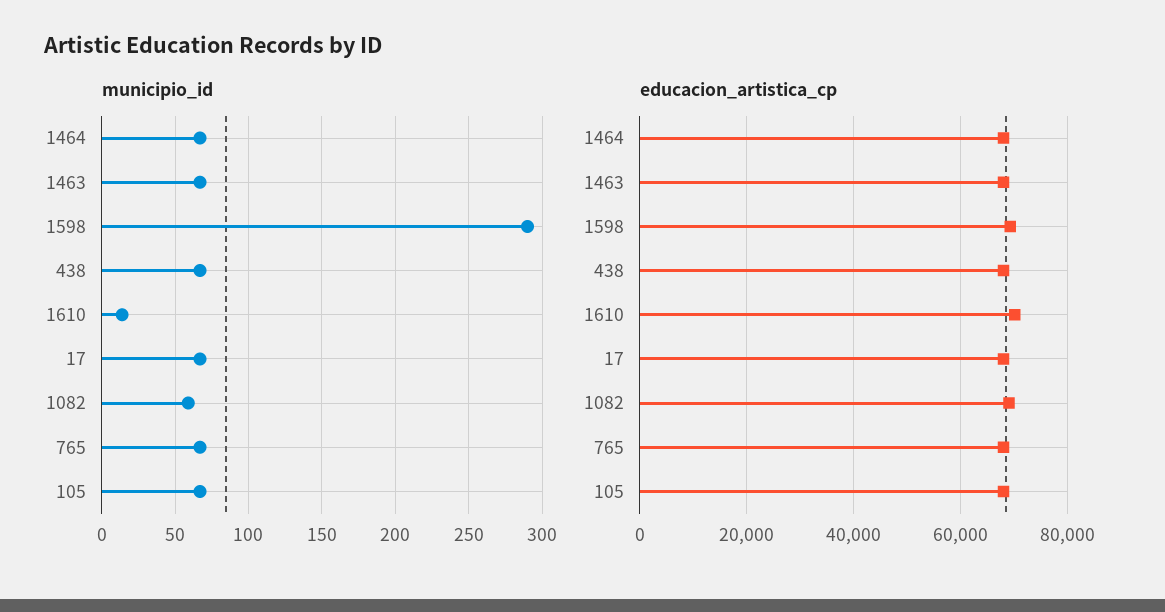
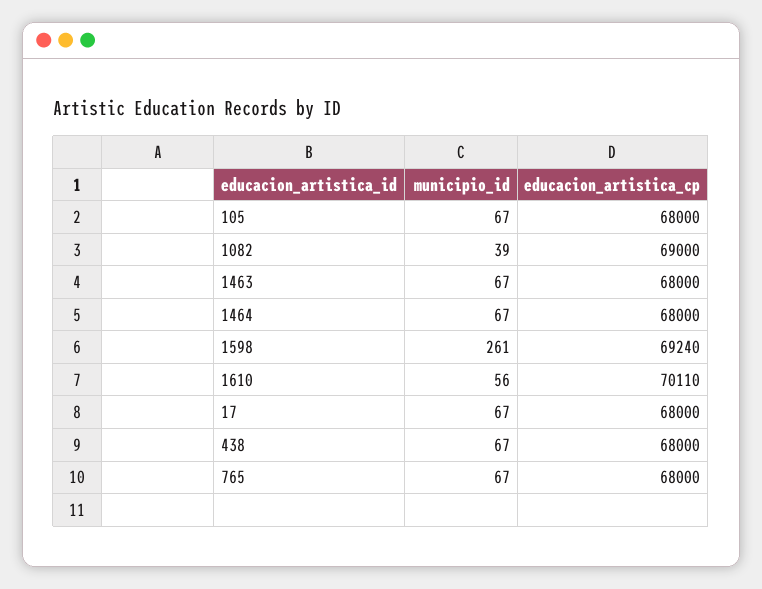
municipio_id, 1598: 290 -> 261
municipio_id, 1610: 15 -> 56
municipio_id, 1082: 60 -> 39

